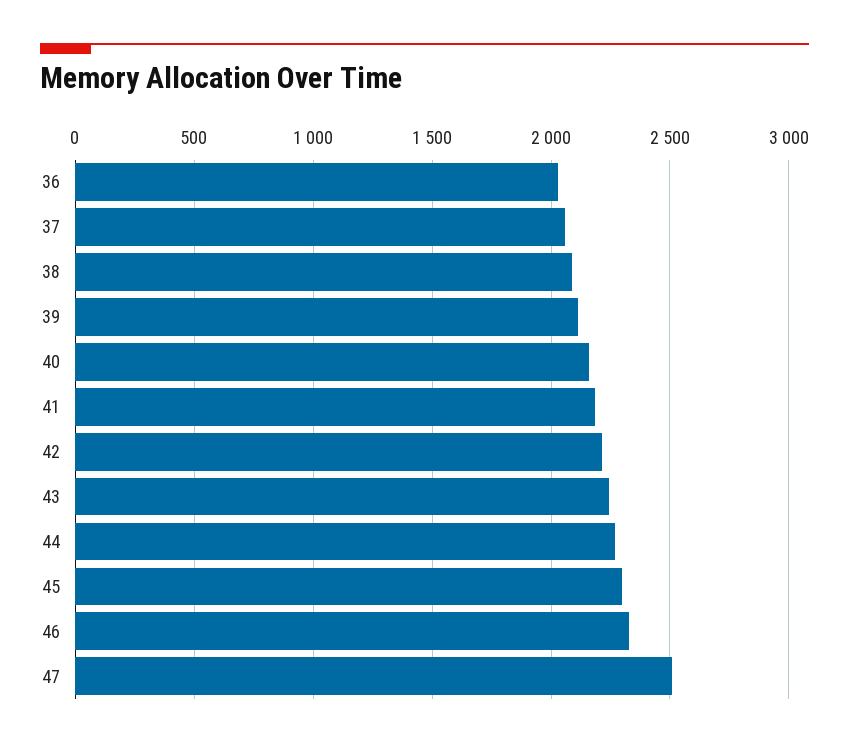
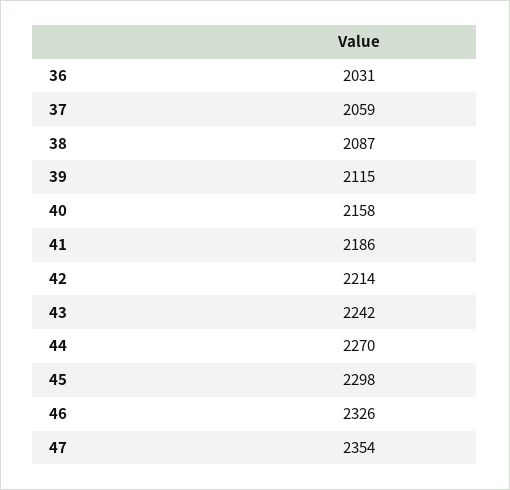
47: 2500 -> 2354

